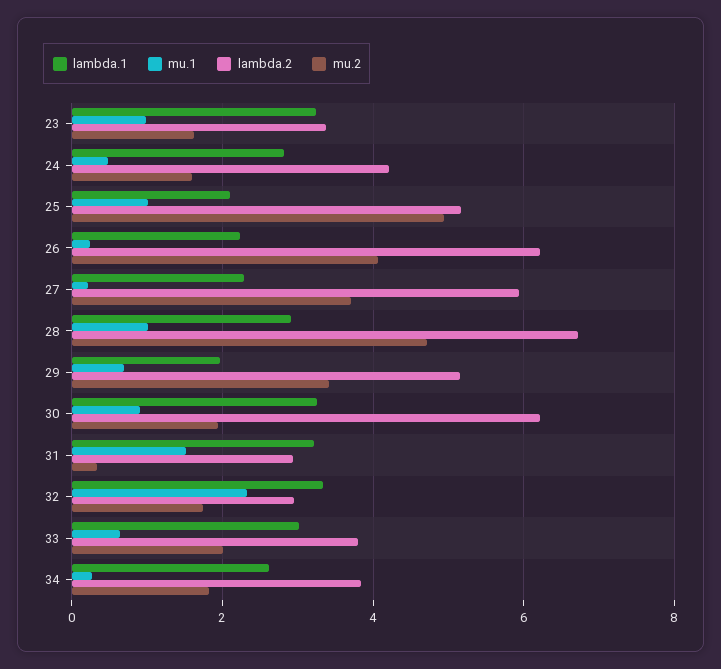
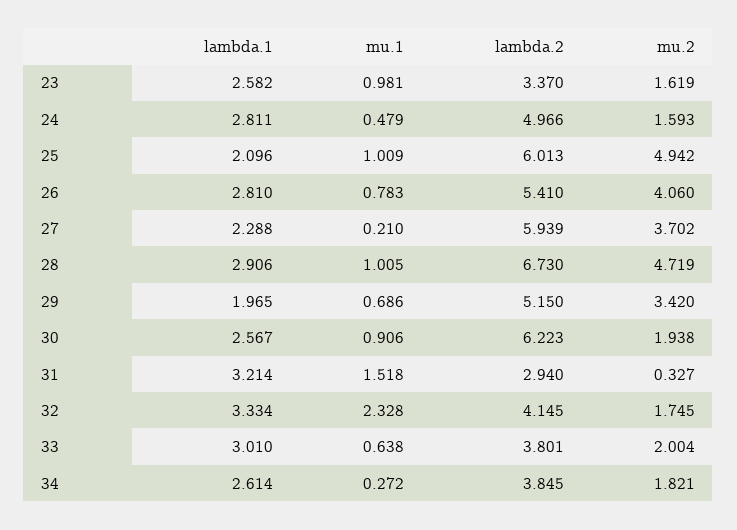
lambda.1, 23: 3.2 -> 2.582
lambda.2, 24: 4.2 -> 4.966
lambda.2, 25: 5.2 -> 6.013
lambda.1, 26: 2.2 -> 2.81
mu.1, 26: 0.2 -> 0.783
lambda.2, 26: 6.2 -> 5.41
lambda.1, 30: 3.2 -> 2.567
lambda.2, 32: 3 -> 4.145

